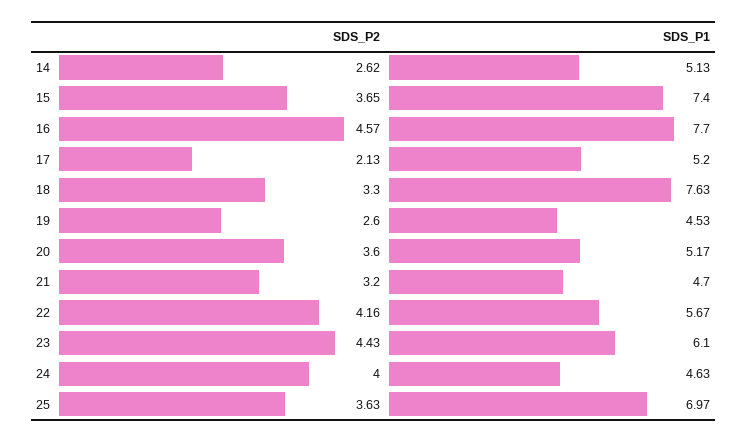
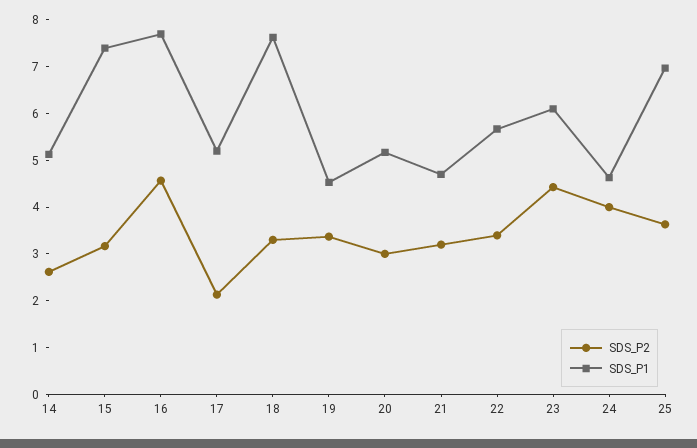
SDS_P2, 15: 3.65 -> 3.2
SDS_P2, 19: 2.6 -> 3.4
SDS_P2, 20: 3.6 -> 3
SDS_P2, 22: 4.16 -> 3.4

